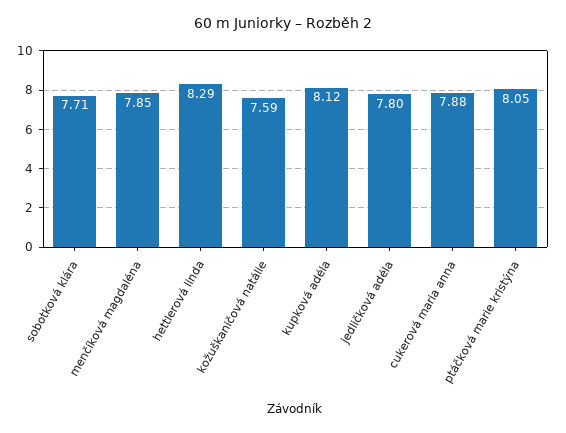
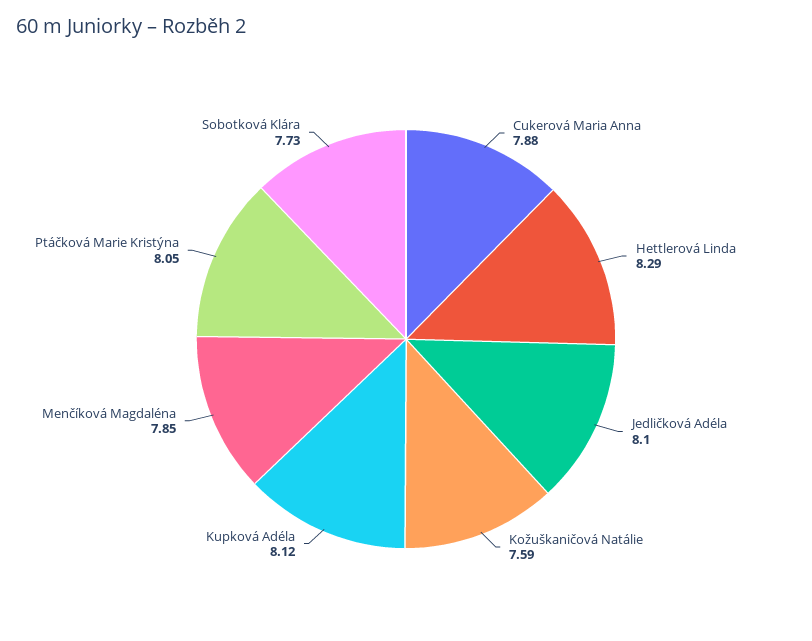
sobotková klára: 7.71 -> 7.73
jedličková adéla: 7.8 -> 8.1

